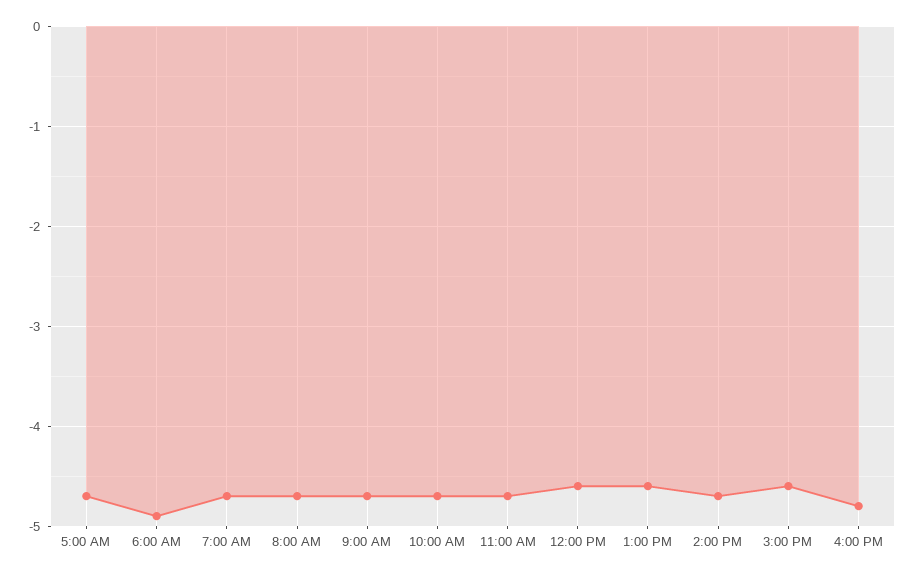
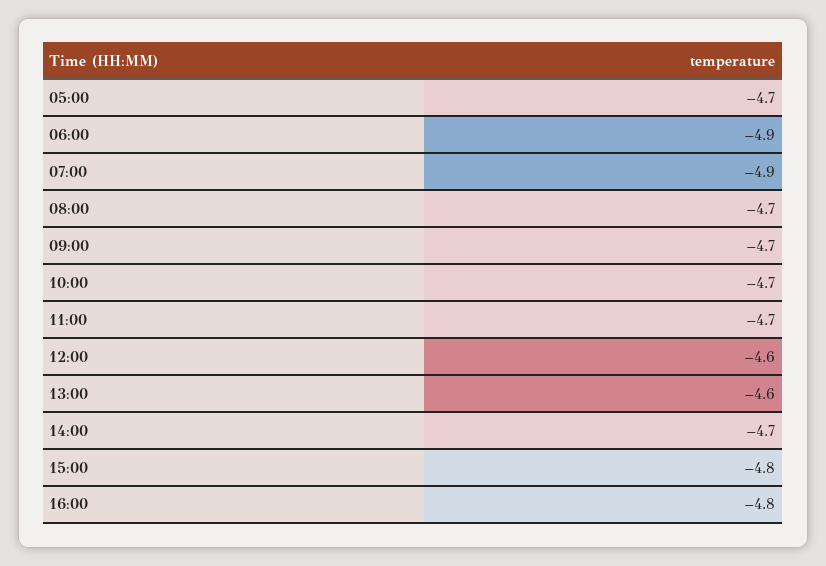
7:00 AM: -4.7 -> -4.9
3:00 PM: -4.6 -> -4.8

